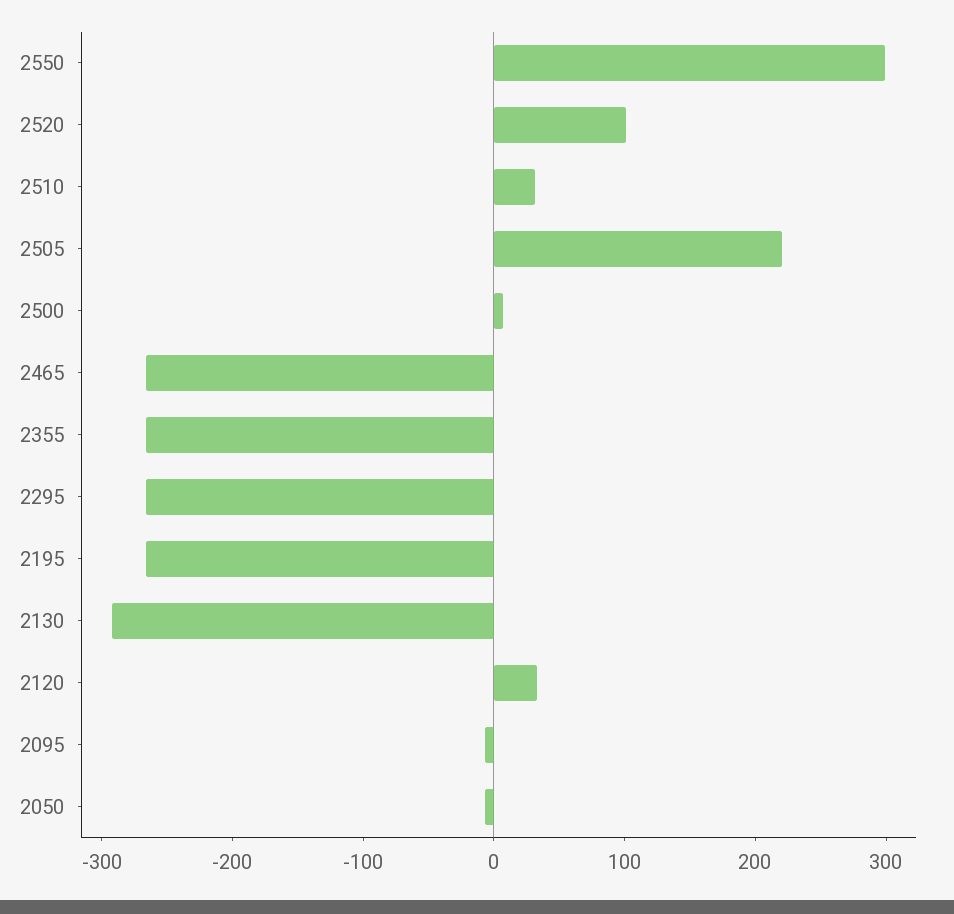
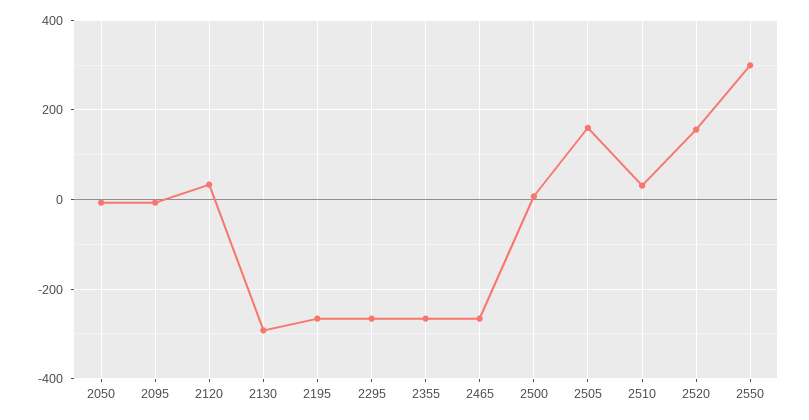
2520: 100 -> 160
2505: 220 -> 160

